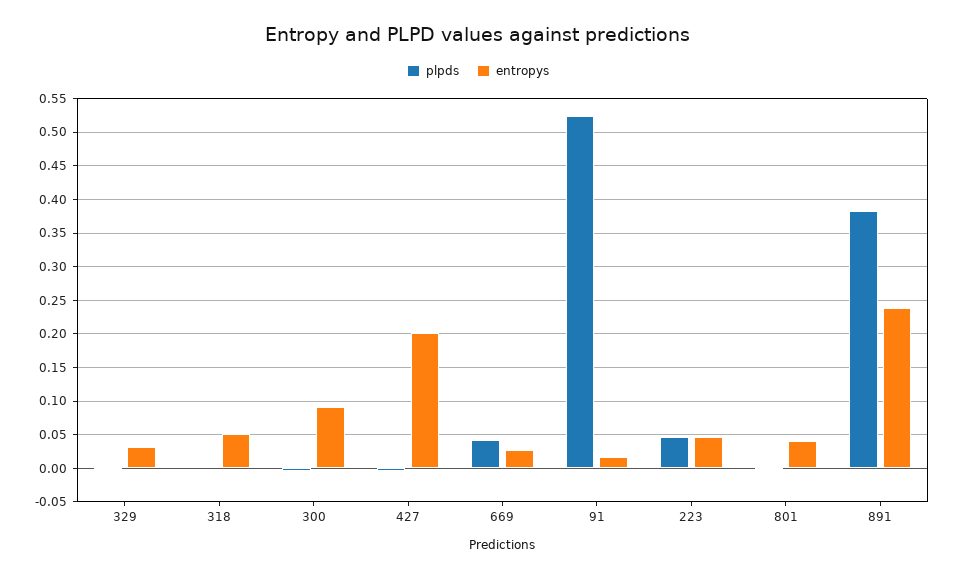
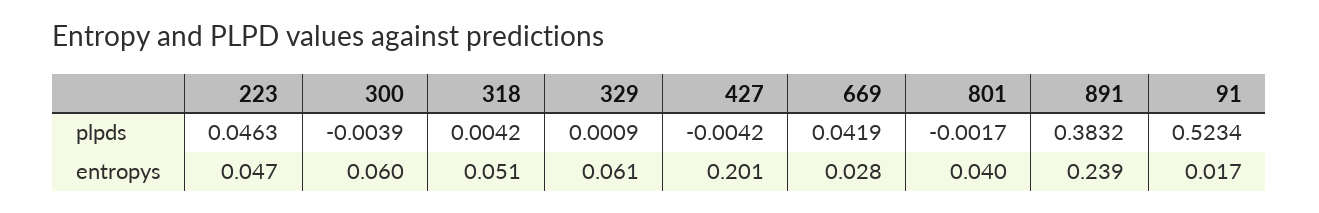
entropys, 329: 0.03 -> 0.061
entropys, 300: 0.09 -> 0.06

